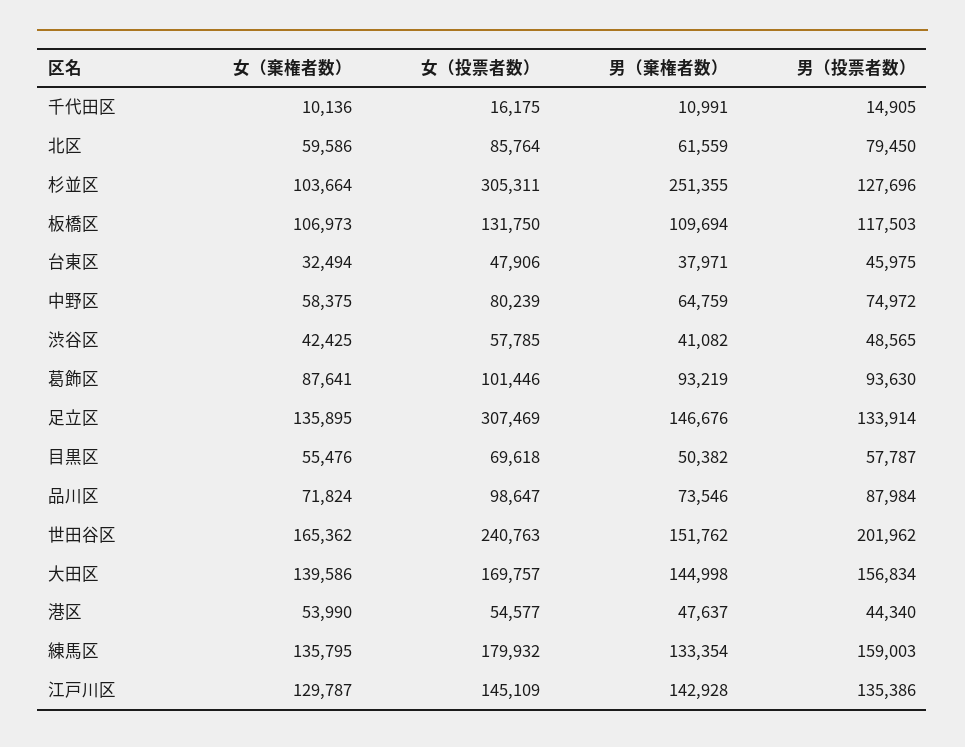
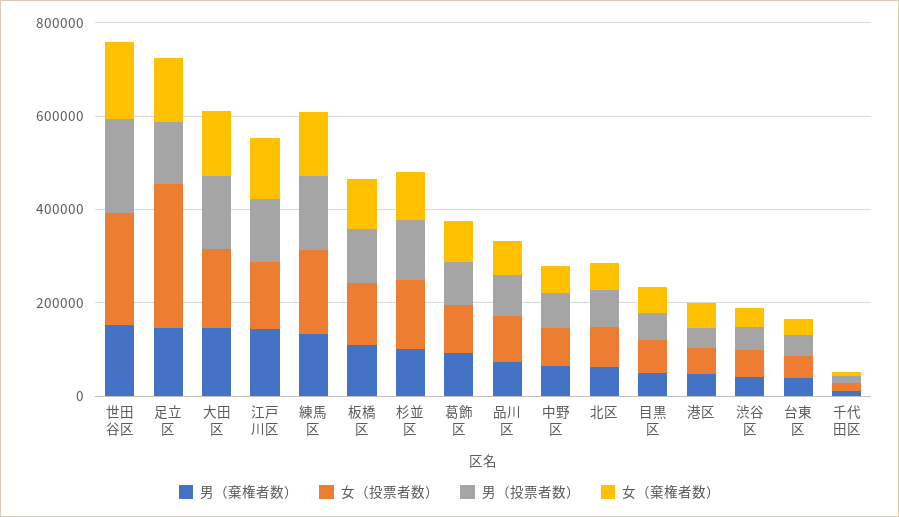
女（投票者数）, 杉並区: 305311 -> 150000
男（棄権者数）, 杉並区: 251355 -> 100000

